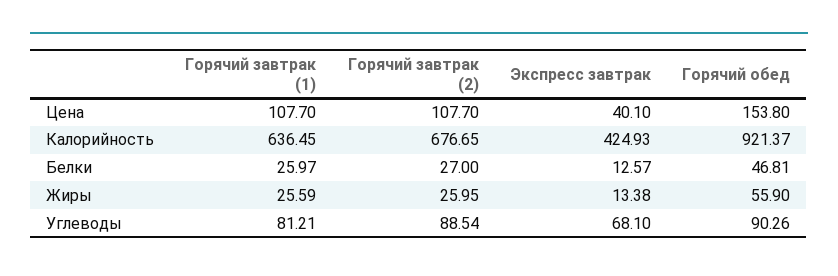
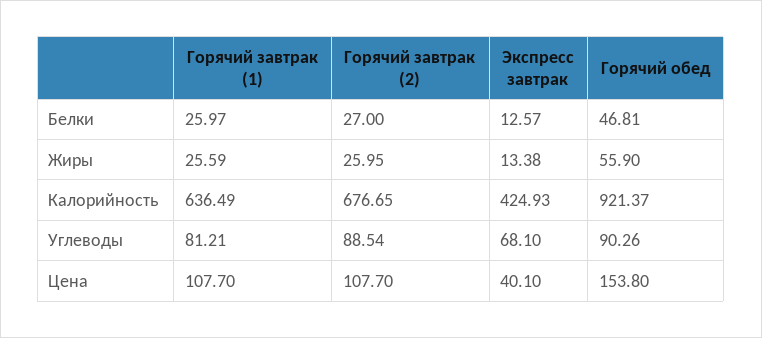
Горячий завтрак (1), Калорийность: 636.45 -> 636.49

